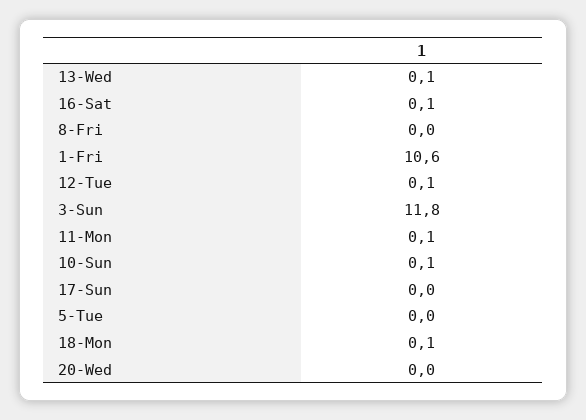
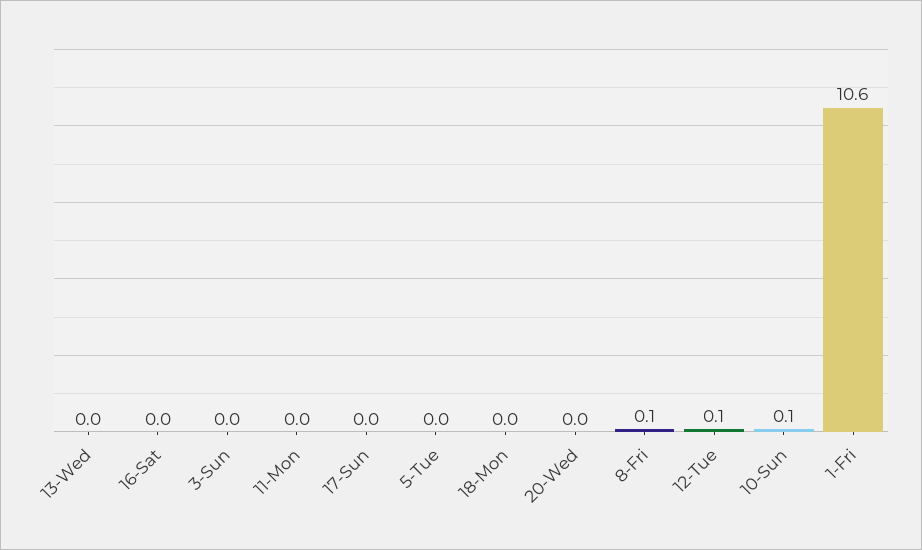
13-Wed: 0.1 -> 0
16-Sat: 0.1 -> 0
8-Fri: 0 -> 0.1
3-Sun: 11.8 -> 0
11-Mon: 0.1 -> 0
18-Mon: 0.1 -> 0

